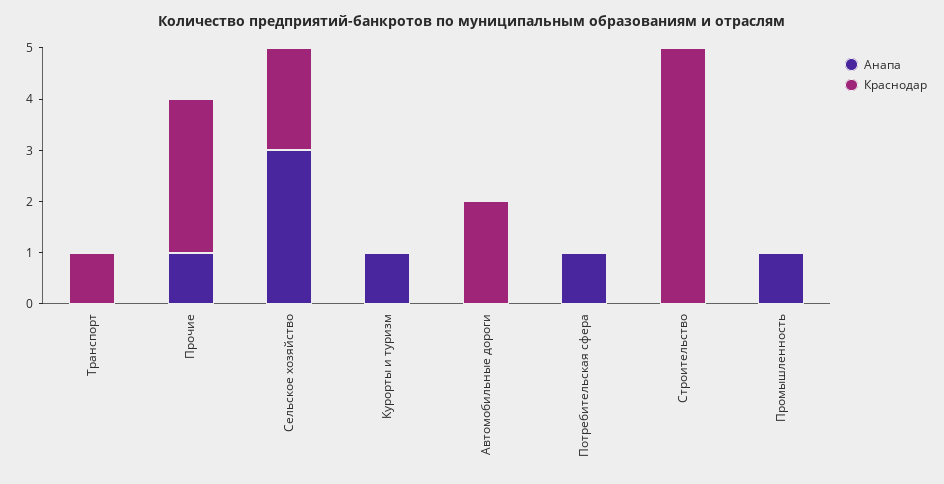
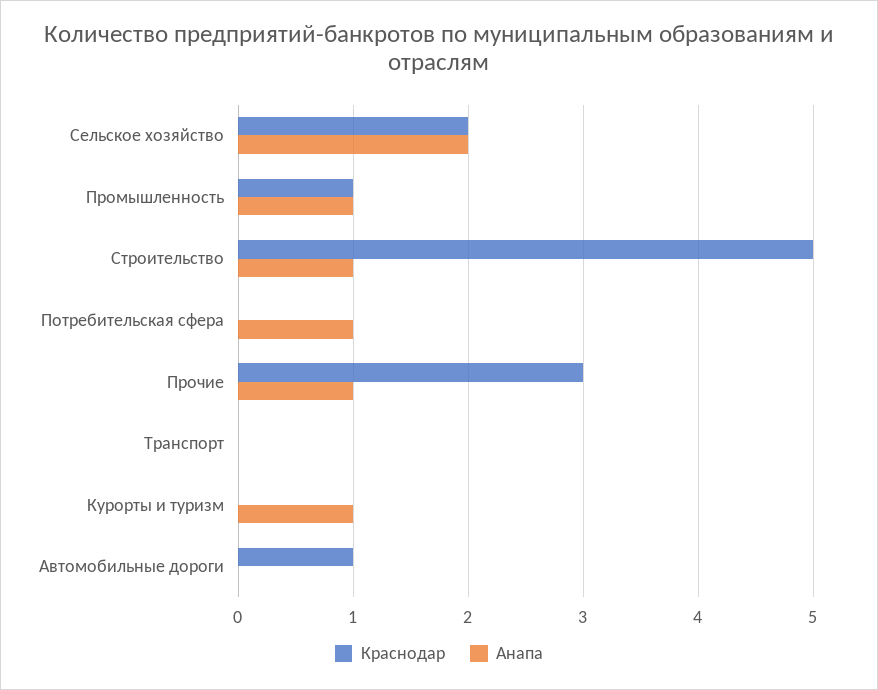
Краснодар, Транспорт: 1 -> 0
Анапа, Сельское хозяйство: 3 -> 2
Краснодар, Автомобильные дороги: 2 -> 1
Анапа, Строительство: 0 -> 1
Краснодар, Промышленность: 0 -> 1

